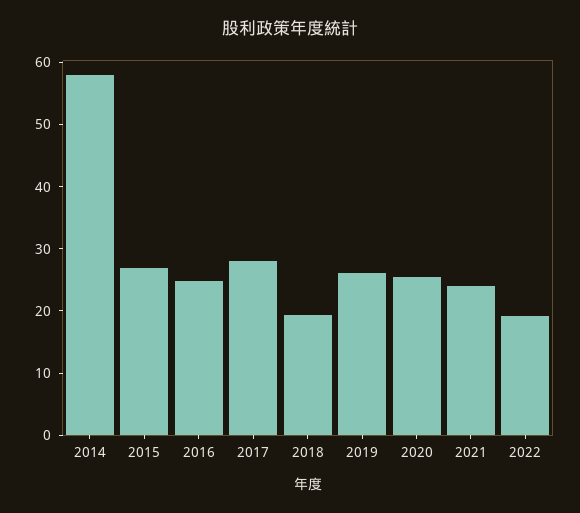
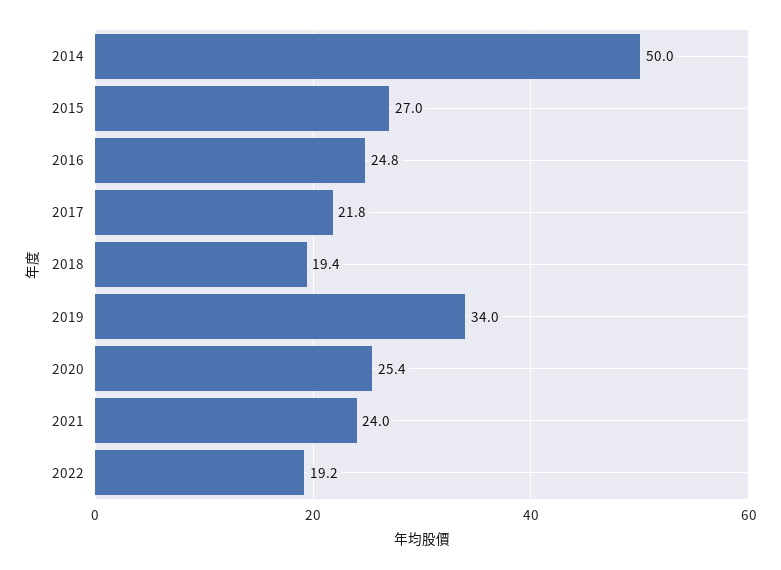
2014: 58 -> 50
2017: 28 -> 21.8
2019: 26 -> 34

